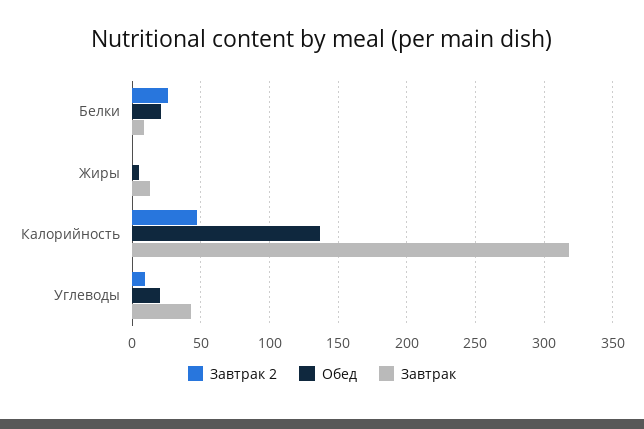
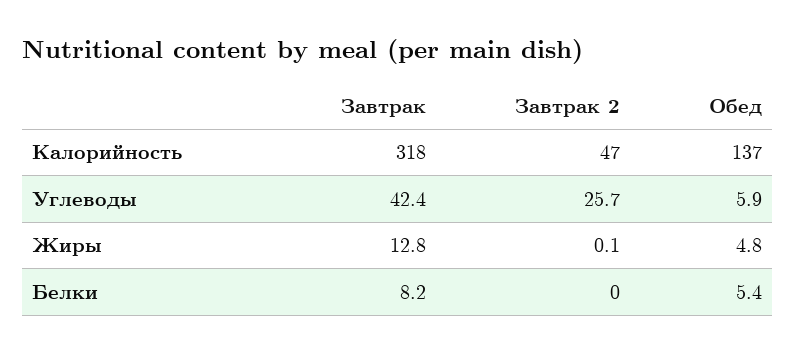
Завтрак 2, Белки: 25 -> 0
Обед, Белки: 20 -> 5.4
Завтрак 2, Углеводы: 10 -> 25.7
Обед, Углеводы: 20 -> 5.9

